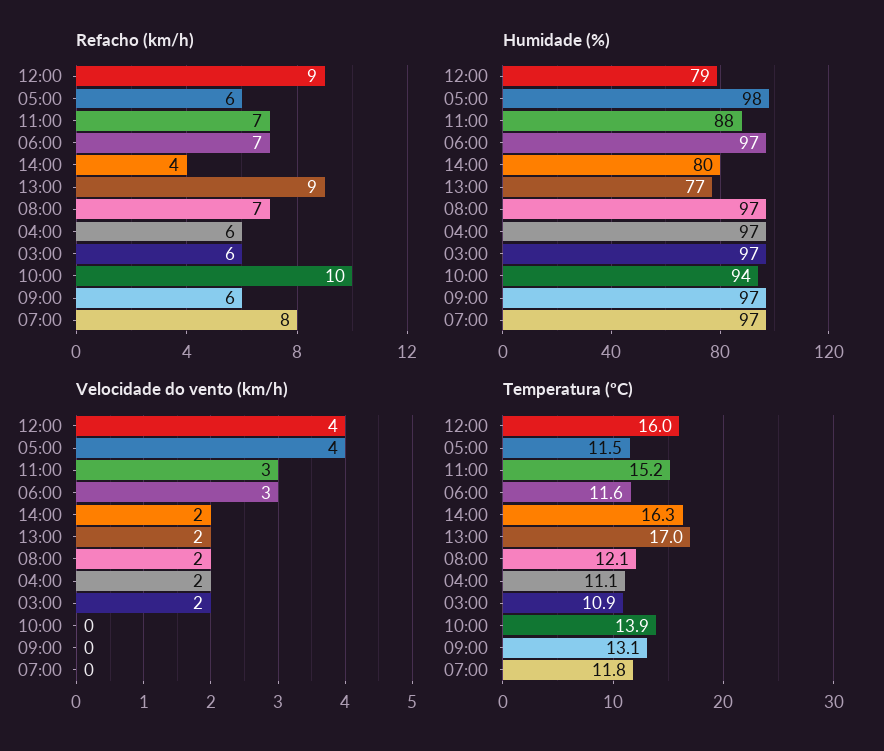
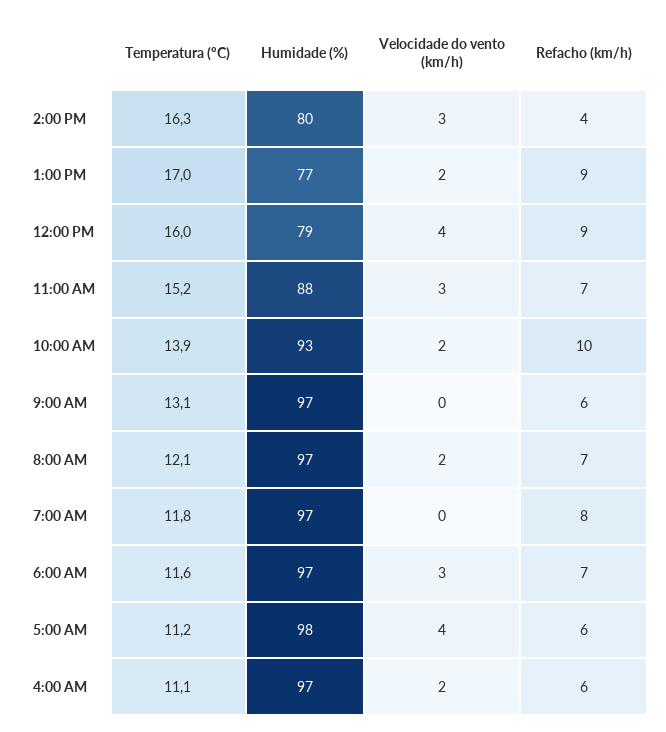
Refacho (km/h), 03:00: 6 -> none
Humidade (%), 03:00: 97 -> none
Humidade (%), 10:00: 94 -> 93
Velocidade do vento (km/h), 14:00: 2 -> 3
Velocidade do vento (km/h), 03:00: 2 -> none
Velocidade do vento (km/h), 10:00: 0 -> 2
Temperatura (ºC), 05:00: 11.5 -> 11.2
Temperatura (ºC), 03:00: 10.9 -> none

